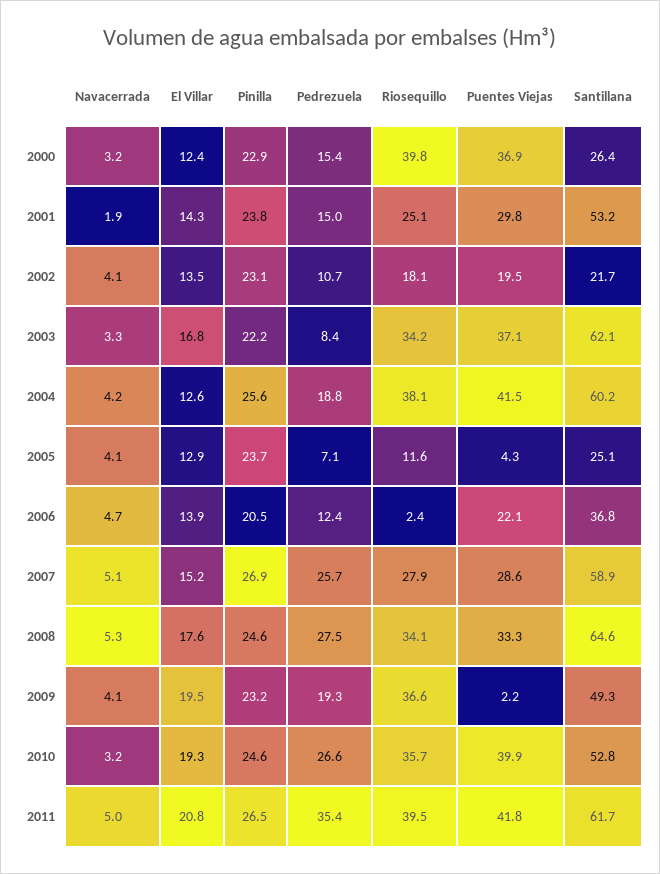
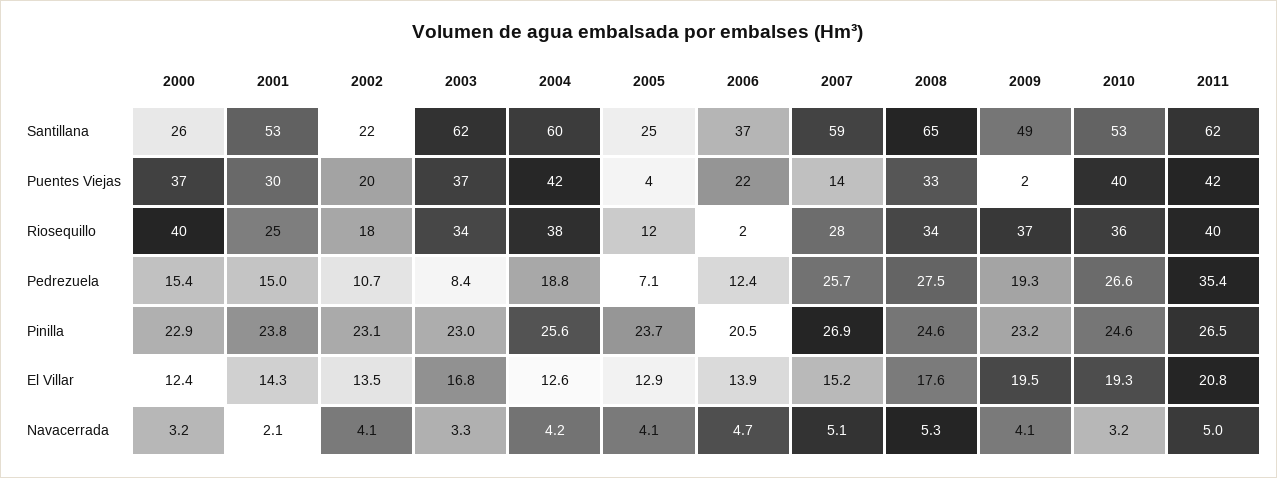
Navacerrada, 2001: 1.9 -> 2.1
Pinilla, 2003: 22.2 -> 23
Puentes Viejas, 2007: 28.6 -> 14

